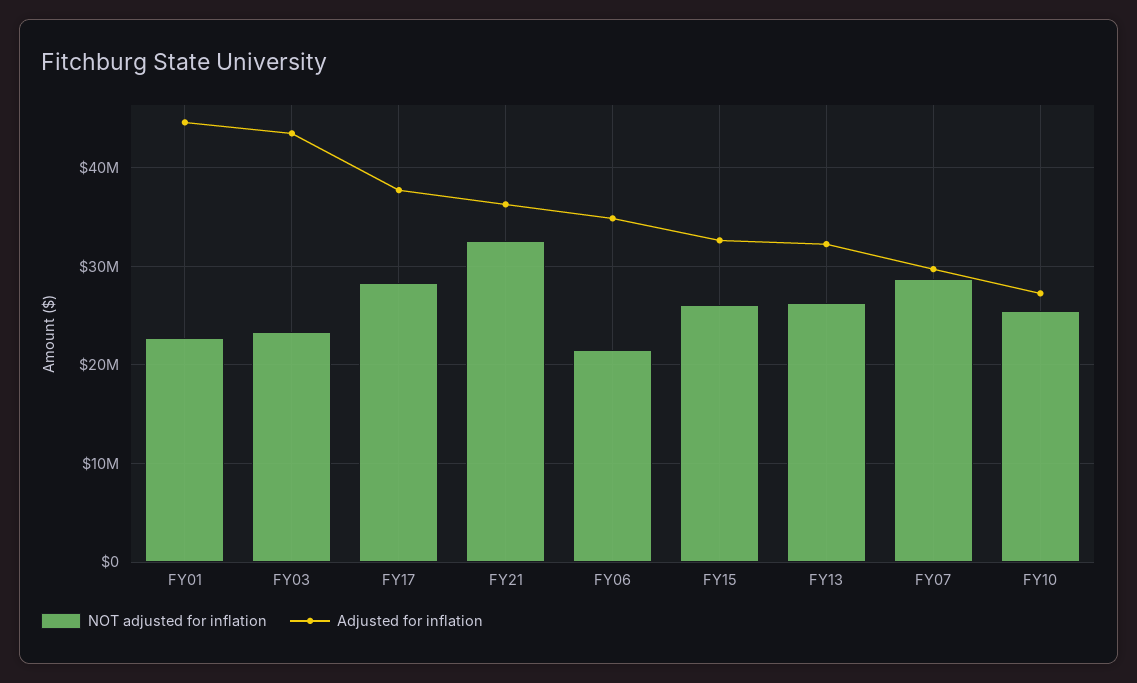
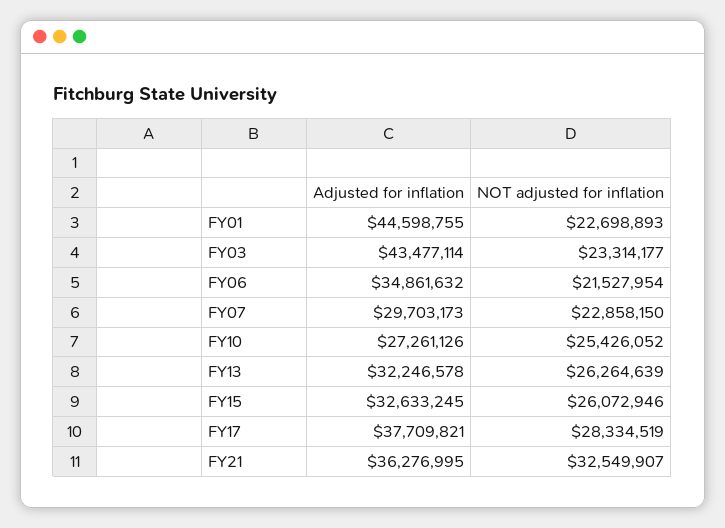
NOT adjusted for inflation, FY07: 29000000 -> 22858150

